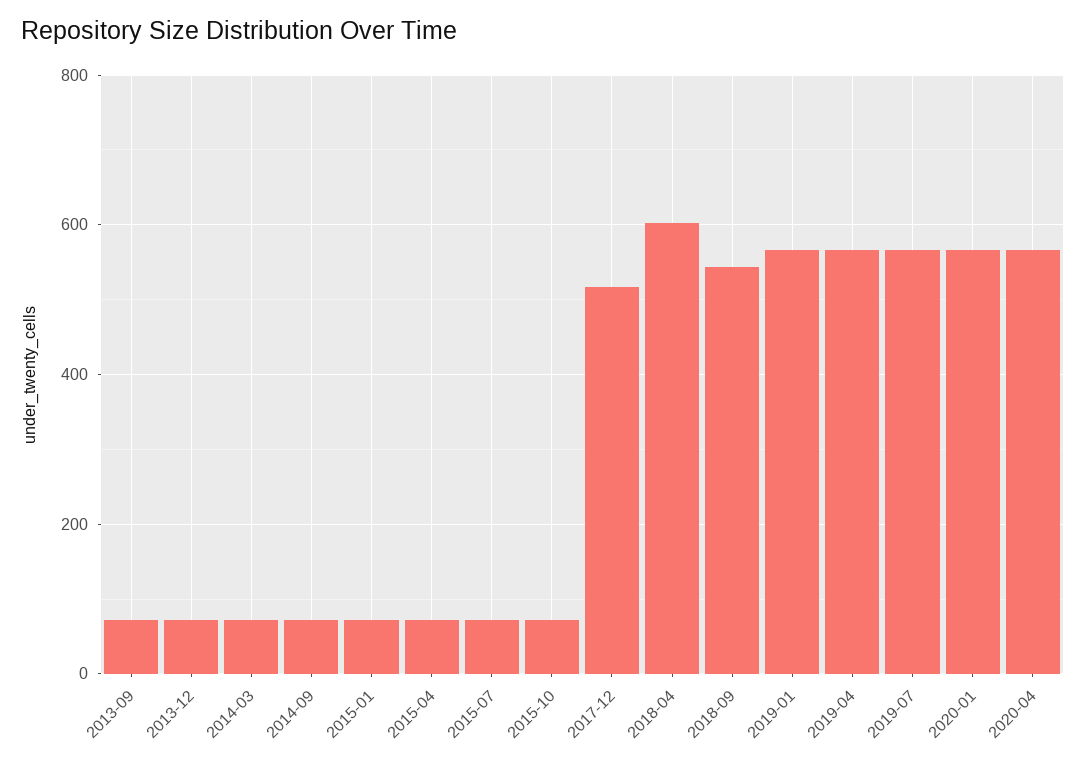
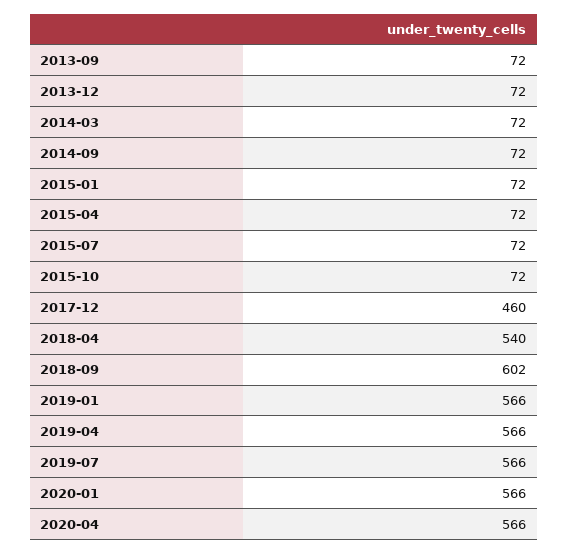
2017-12: 520 -> 460
2018-04: 600 -> 540
2018-09: 540 -> 602

